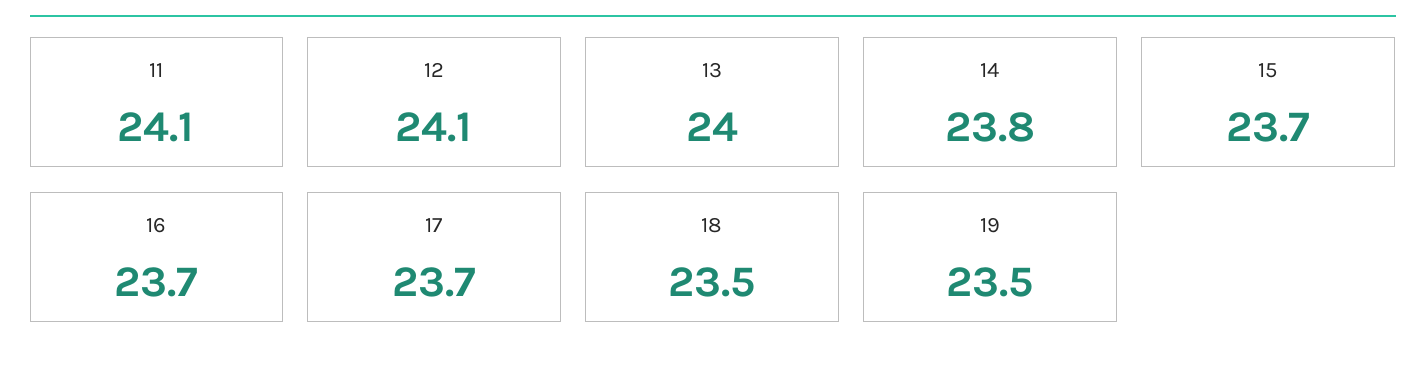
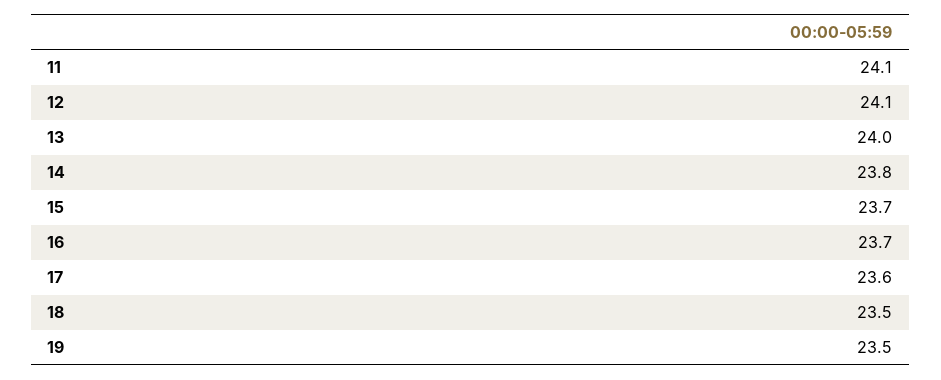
17: 23.7 -> 23.6

